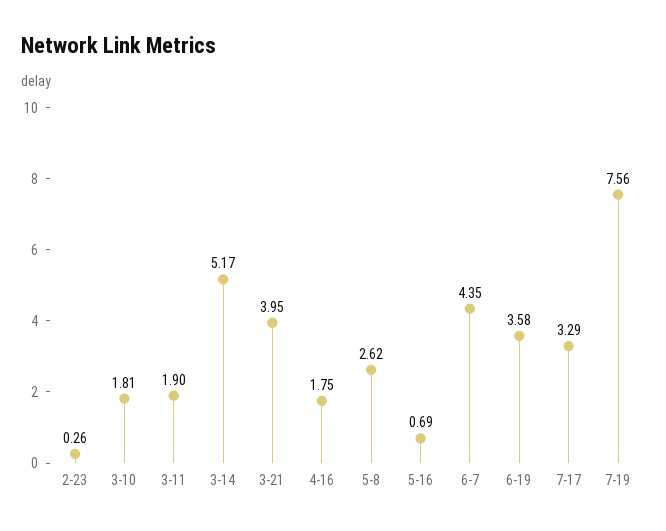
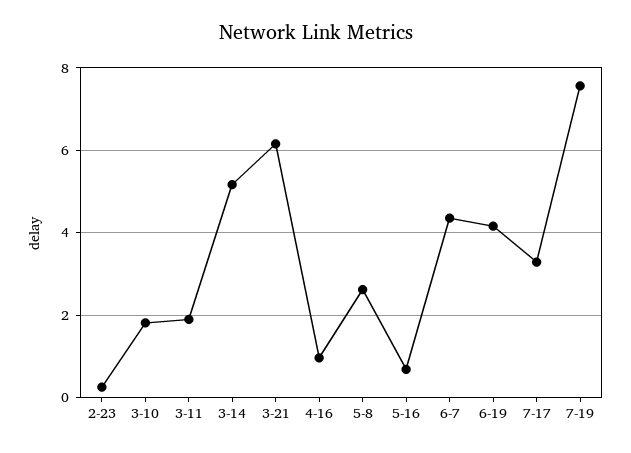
3-21: 3.95 -> 6.2
4-16: 1.75 -> 1
6-19: 3.58 -> 4.2

